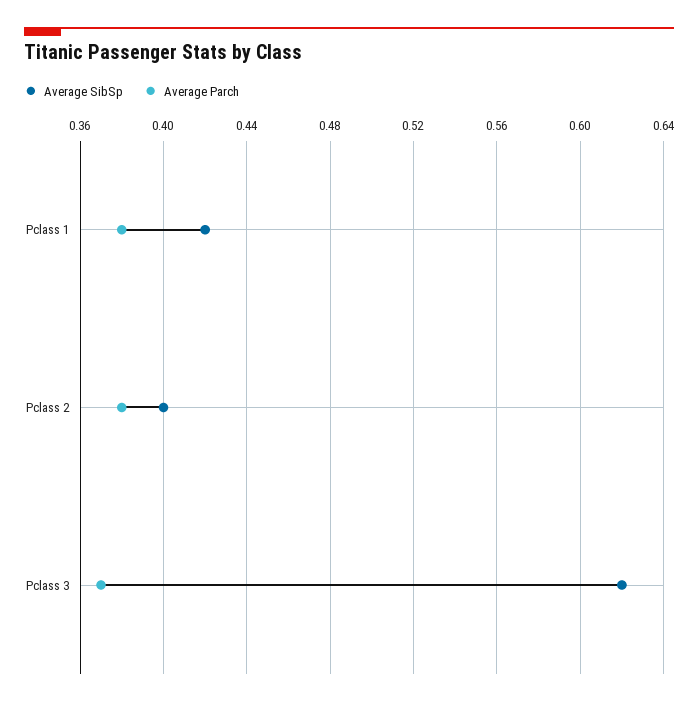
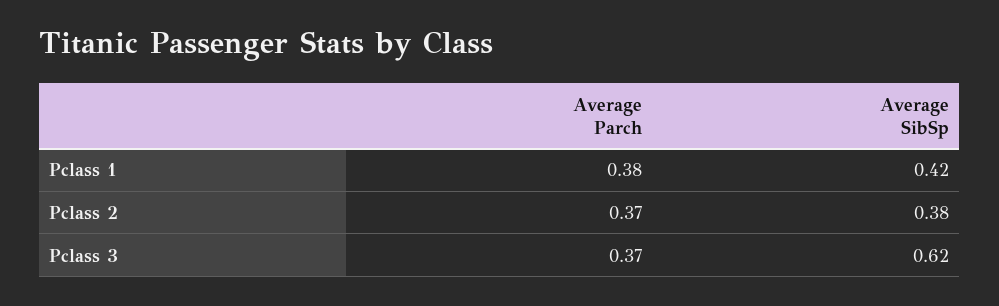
Average SibSp, Pclass 2: 0.4 -> 0.38
Average Parch, Pclass 2: 0.38 -> 0.37

